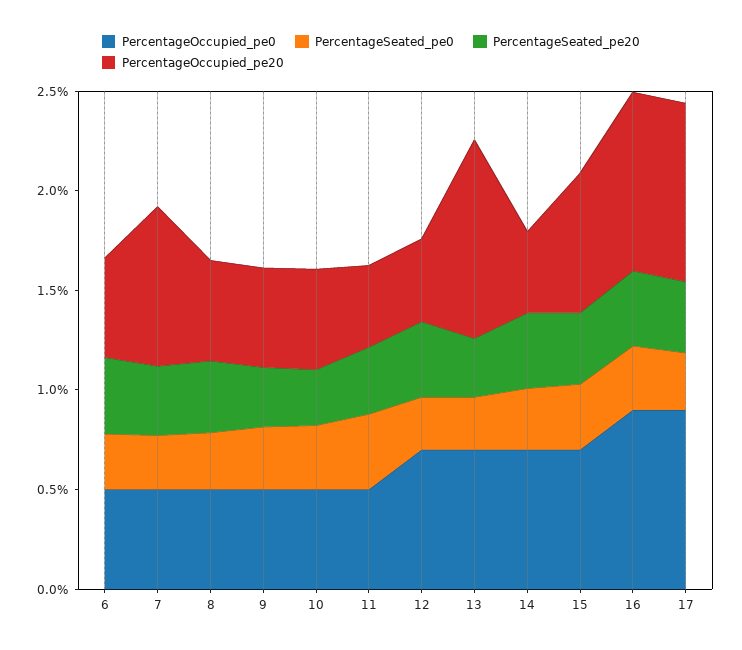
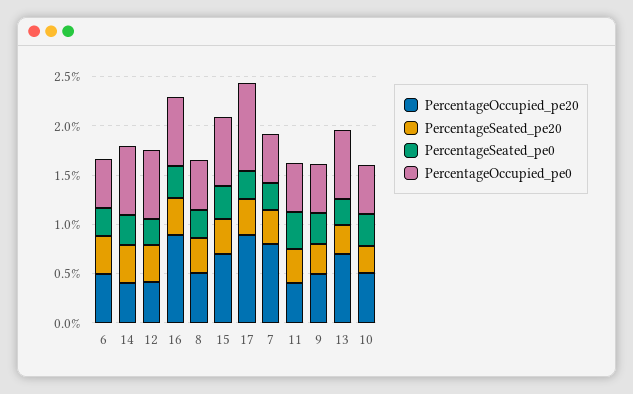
PercentageOccupied_pe20, 13: 1 -> 0.7
PercentageOccupied_pe0, 16: 0.9 -> 0.7

